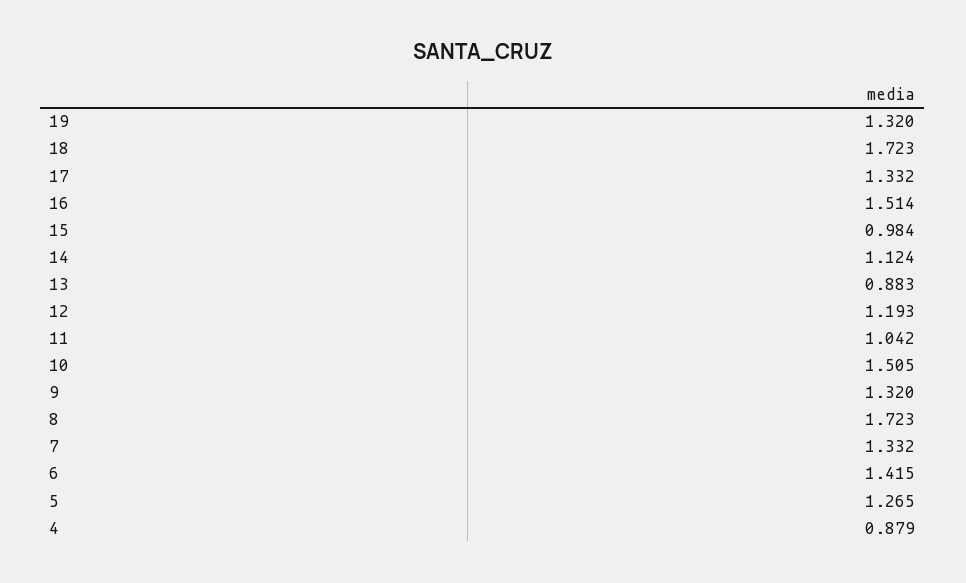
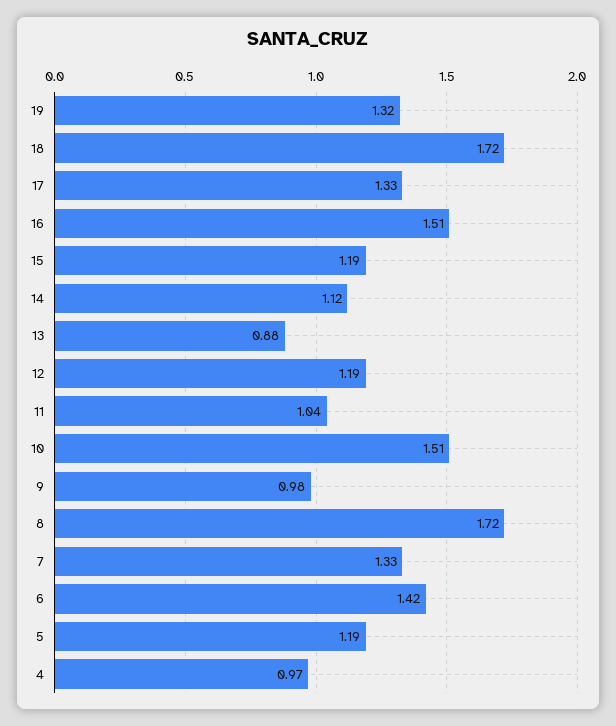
15: 0.984 -> 1.19
9: 1.32 -> 0.98
5: 1.265 -> 1.19
4: 0.879 -> 0.97

